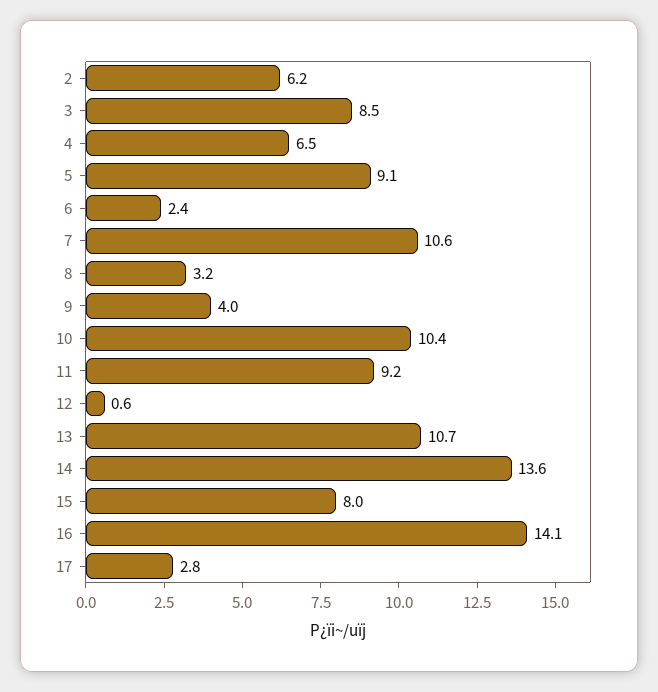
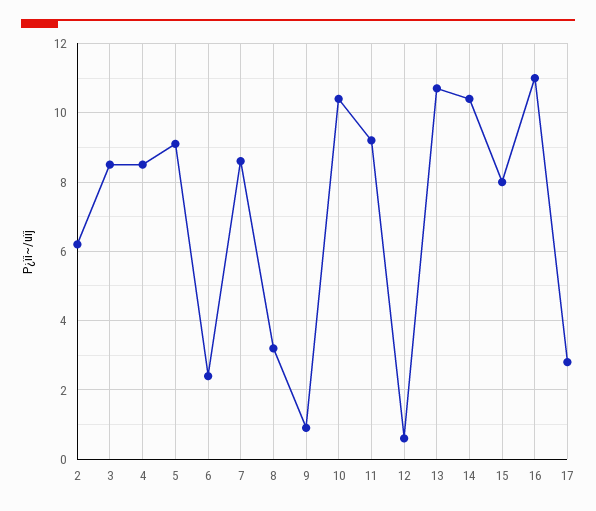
4: 6.5 -> 8.5
7: 10.6 -> 8.5
9: 4 -> 1
14: 13.6 -> 10.5
16: 14.1 -> 11

